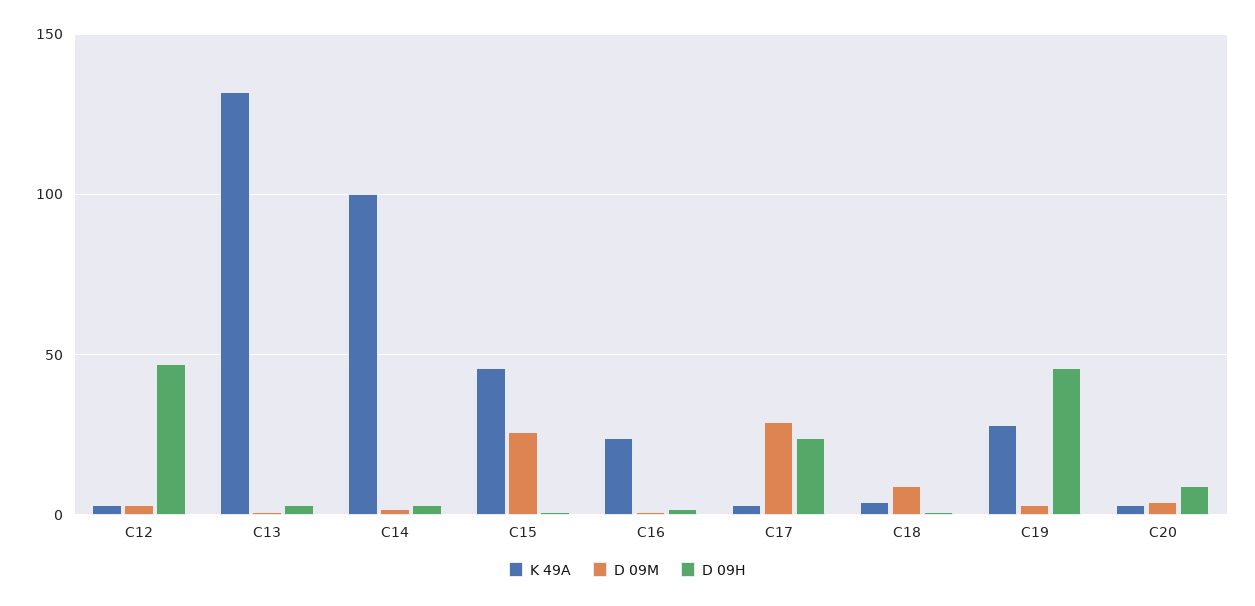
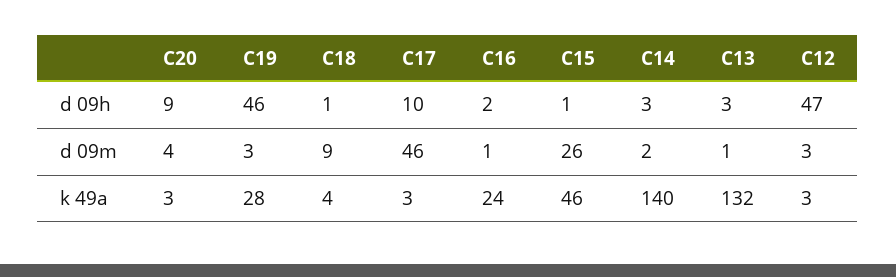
K 49A, C14: 100 -> 140
D 09M, C17: 30 -> 46
D 09H, C17: 25 -> 10

